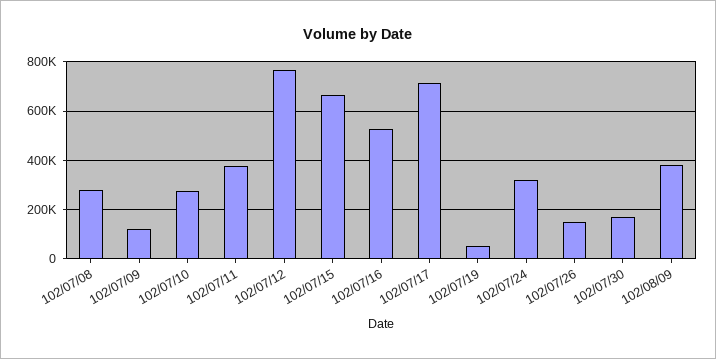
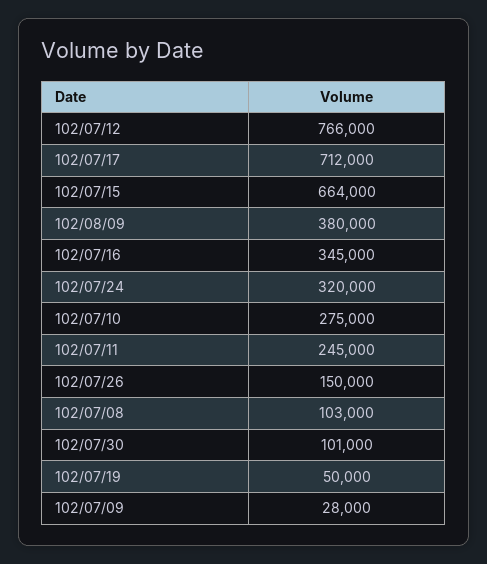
102/07/08: 275000 -> 103000
102/07/09: 125000 -> 28000
102/07/11: 375000 -> 245000
102/07/16: 525000 -> 345000
102/07/30: 175000 -> 101000

